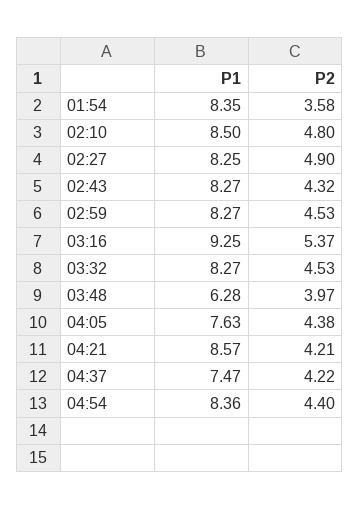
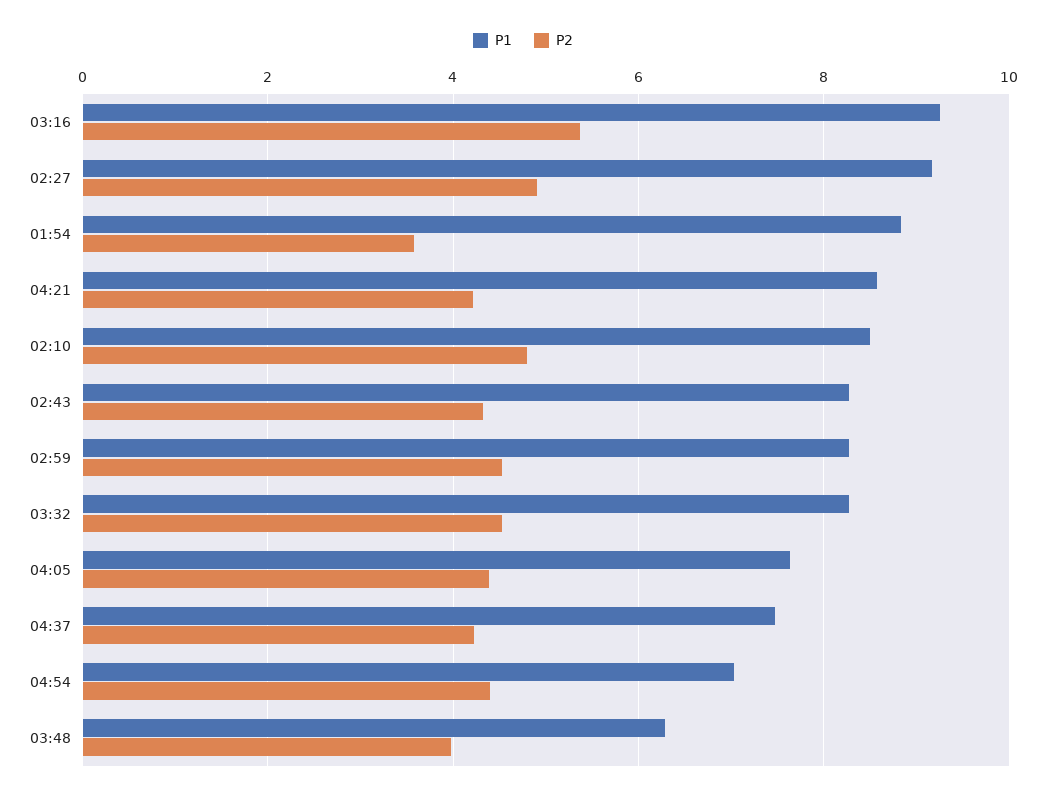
P1, 01:54: 8.35 -> 8.8
P1, 02:27: 8.25 -> 9.2
P1, 04:54: 8.36 -> 7

